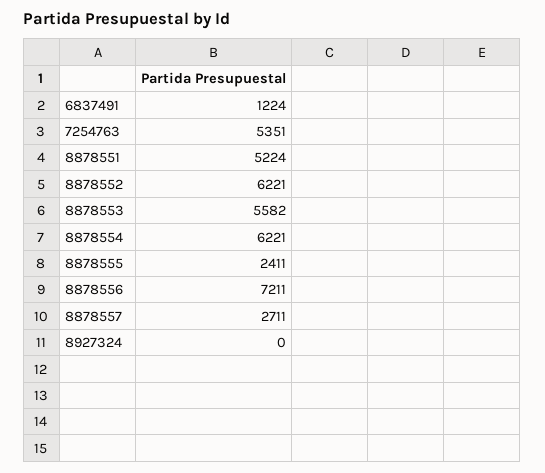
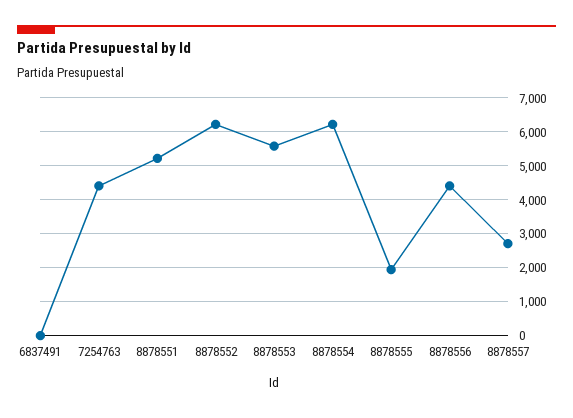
6837491: 1224 -> 0
7254763: 5351 -> 4400
8878555: 2411 -> 2000
8878556: 7211 -> 4400
8927324: 0 -> none

